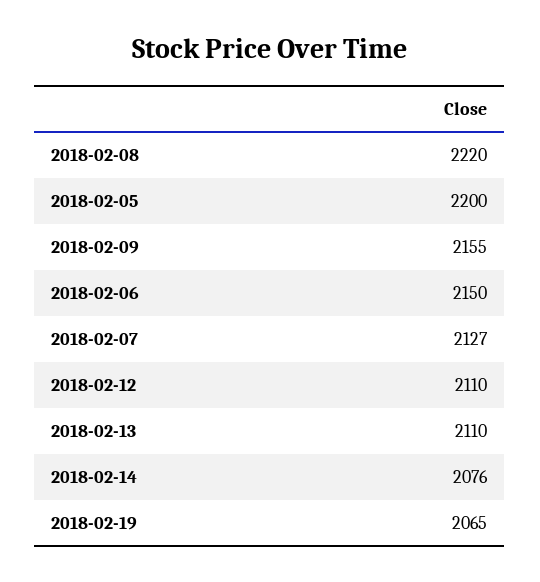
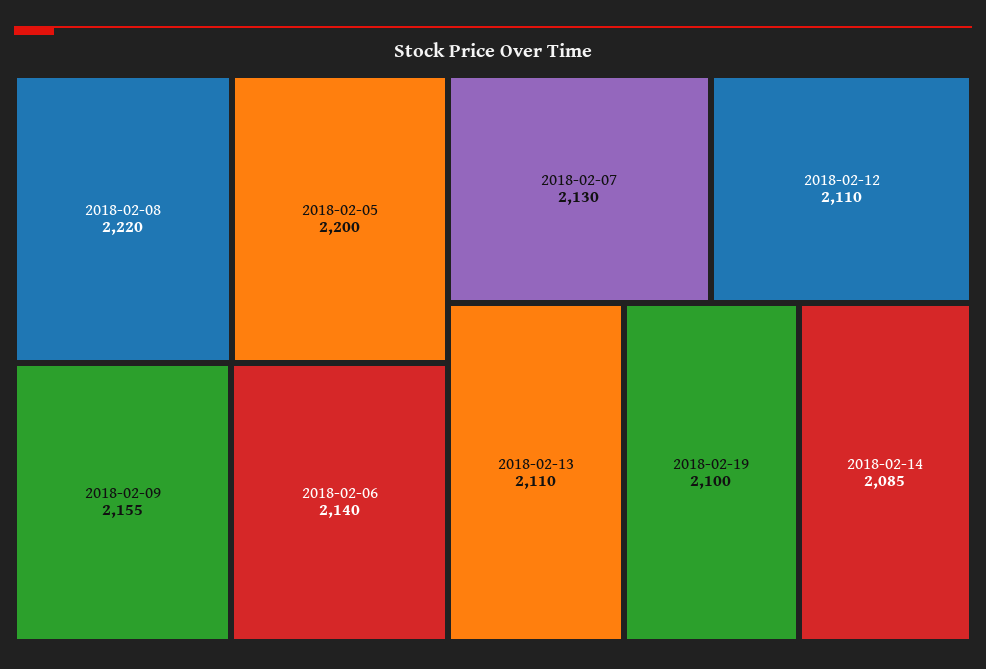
2018-02-06: 2150 -> 2140
2018-02-07: 2127 -> 2130
2018-02-14: 2076 -> 2085
2018-02-19: 2065 -> 2100

